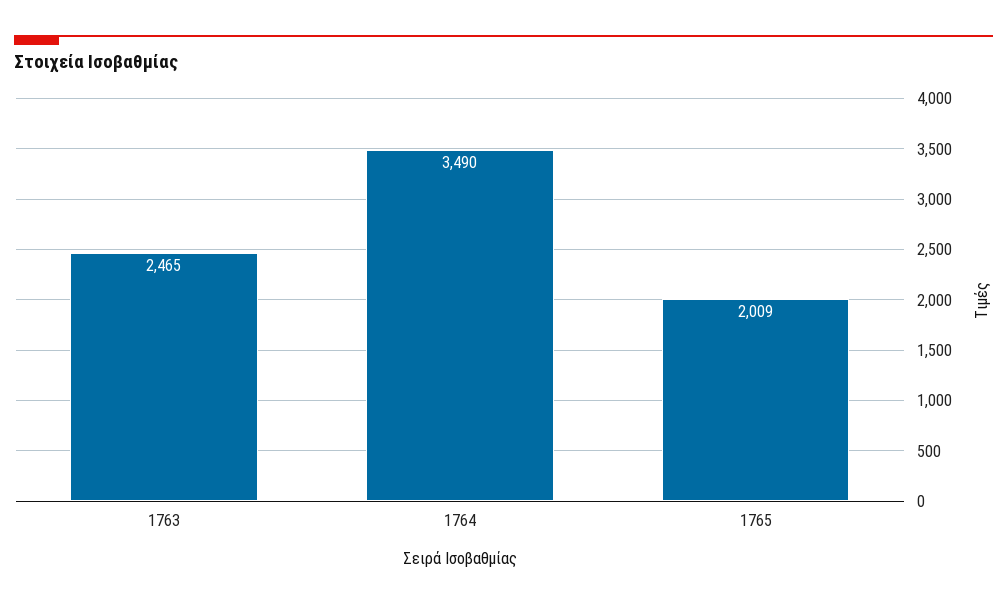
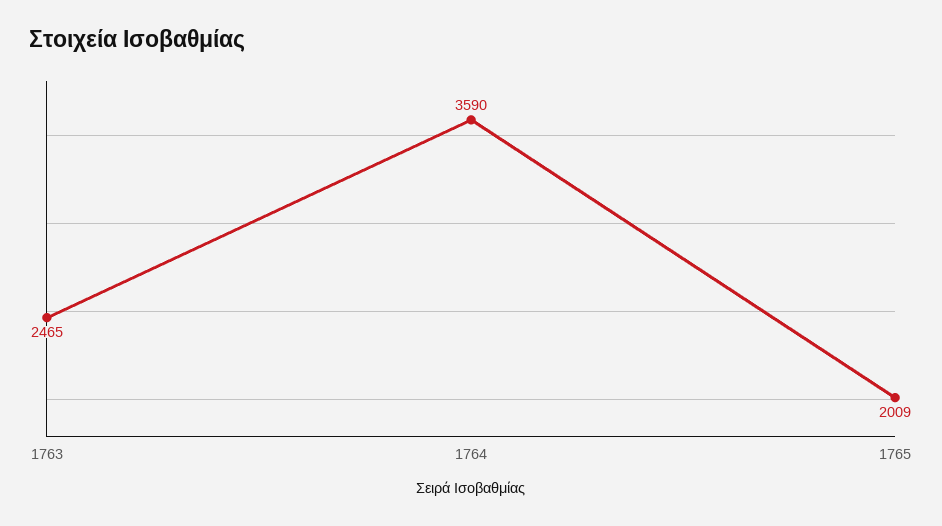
1764: 3490 -> 3590

